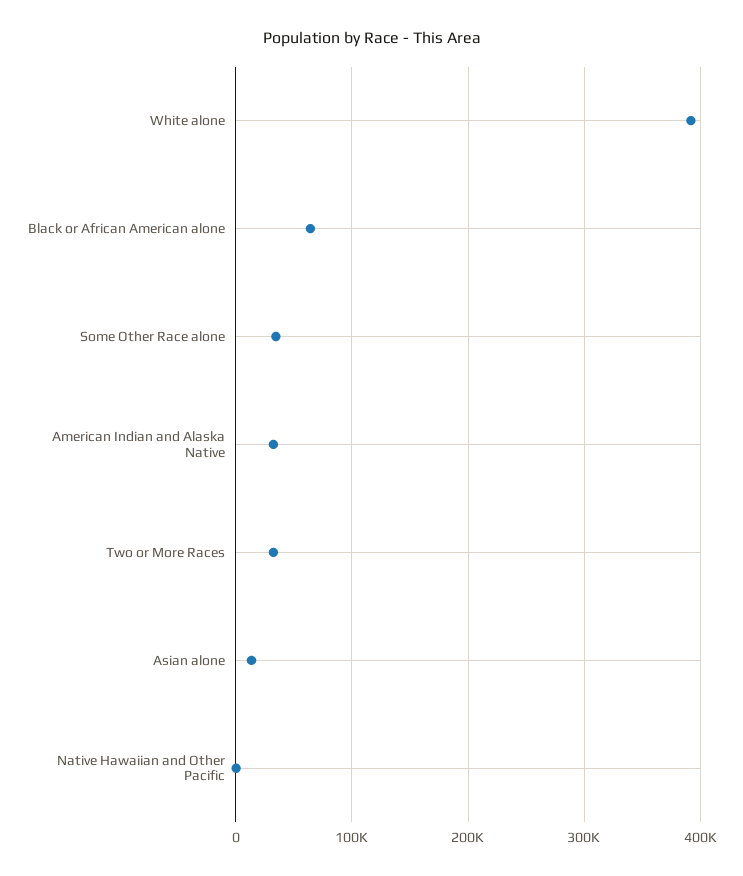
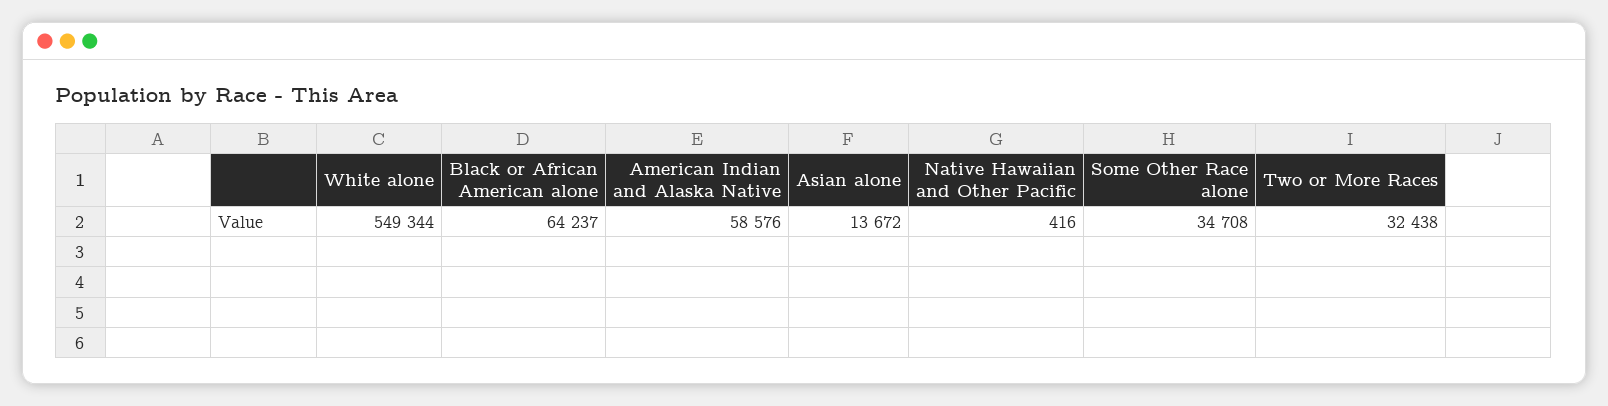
White alone: 390000 -> 549344
American Indian and Alaska Native: 30000 -> 58576

